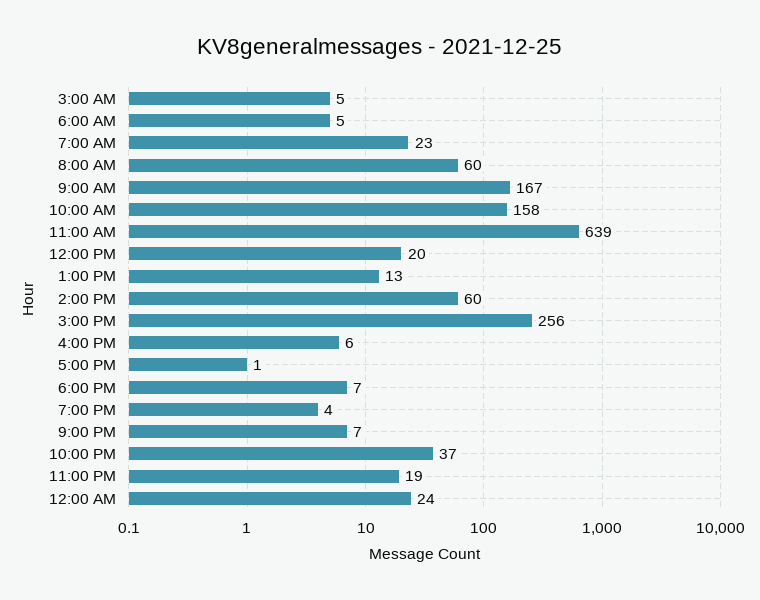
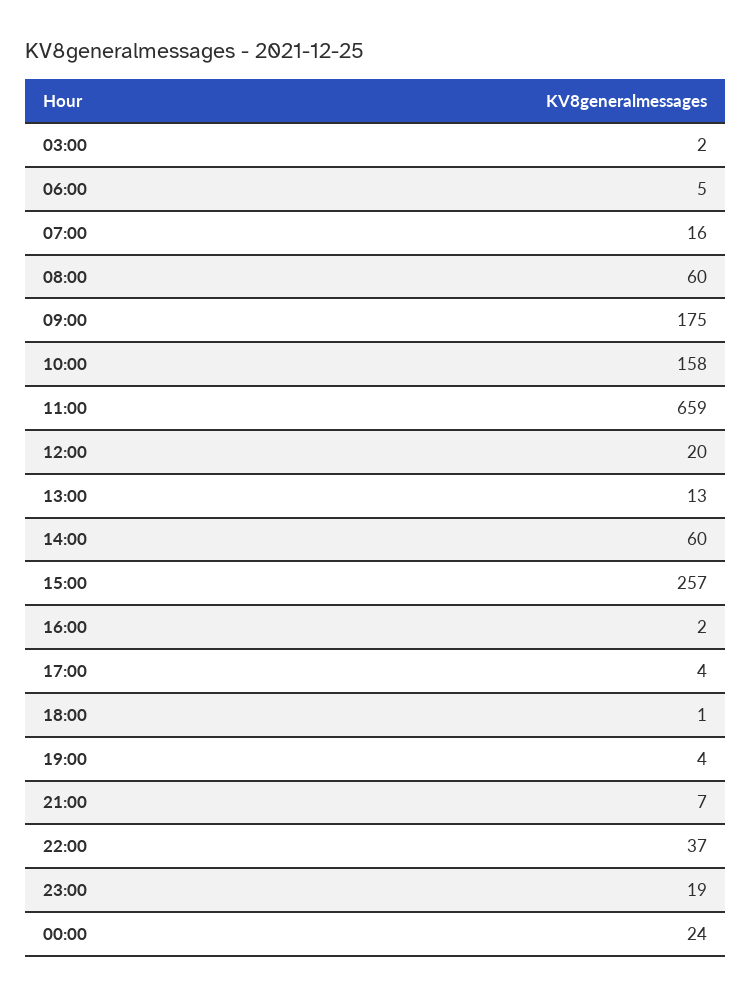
3:00 AM: 5 -> 2
7:00 AM: 23 -> 16
9:00 AM: 167 -> 175
11:00 AM: 639 -> 659
3:00 PM: 256 -> 257
4:00 PM: 6 -> 2
5:00 PM: 1 -> 4
6:00 PM: 7 -> 1

